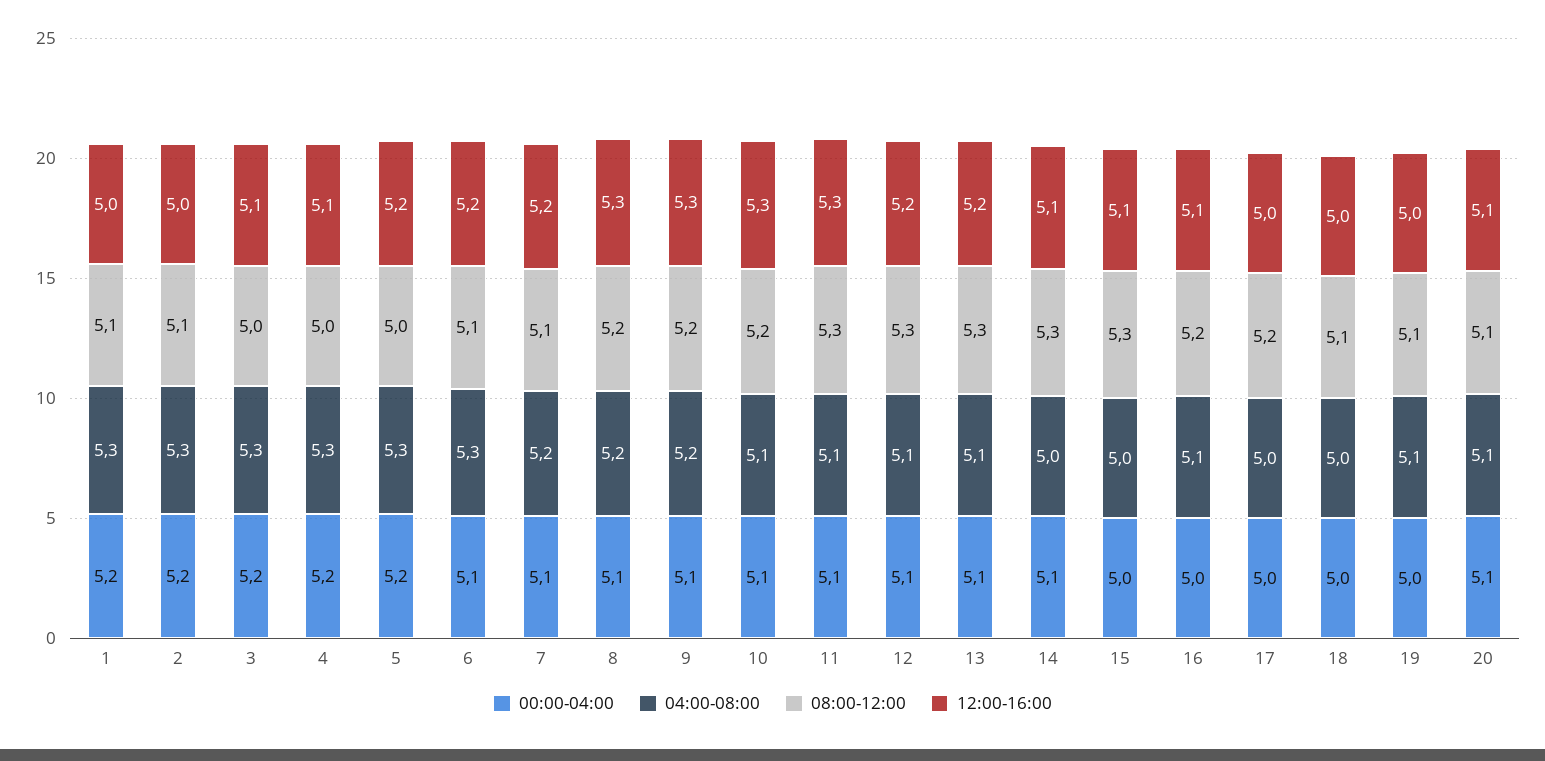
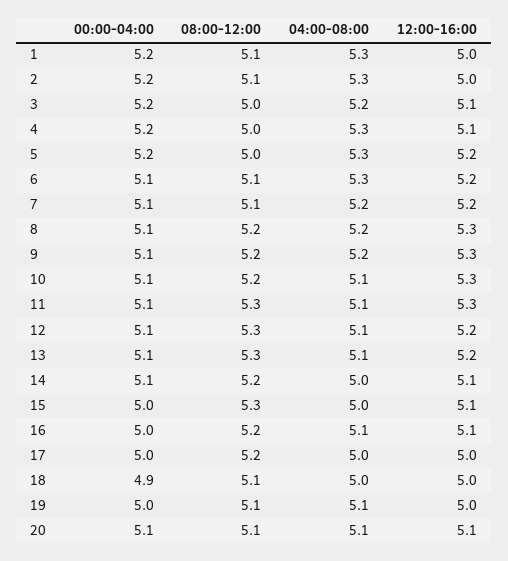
04:00-08:00, 3: 5.3 -> 5.2
08:00-12:00, 14: 5.3 -> 5.2
00:00-04:00, 18: 5 -> 4.9

